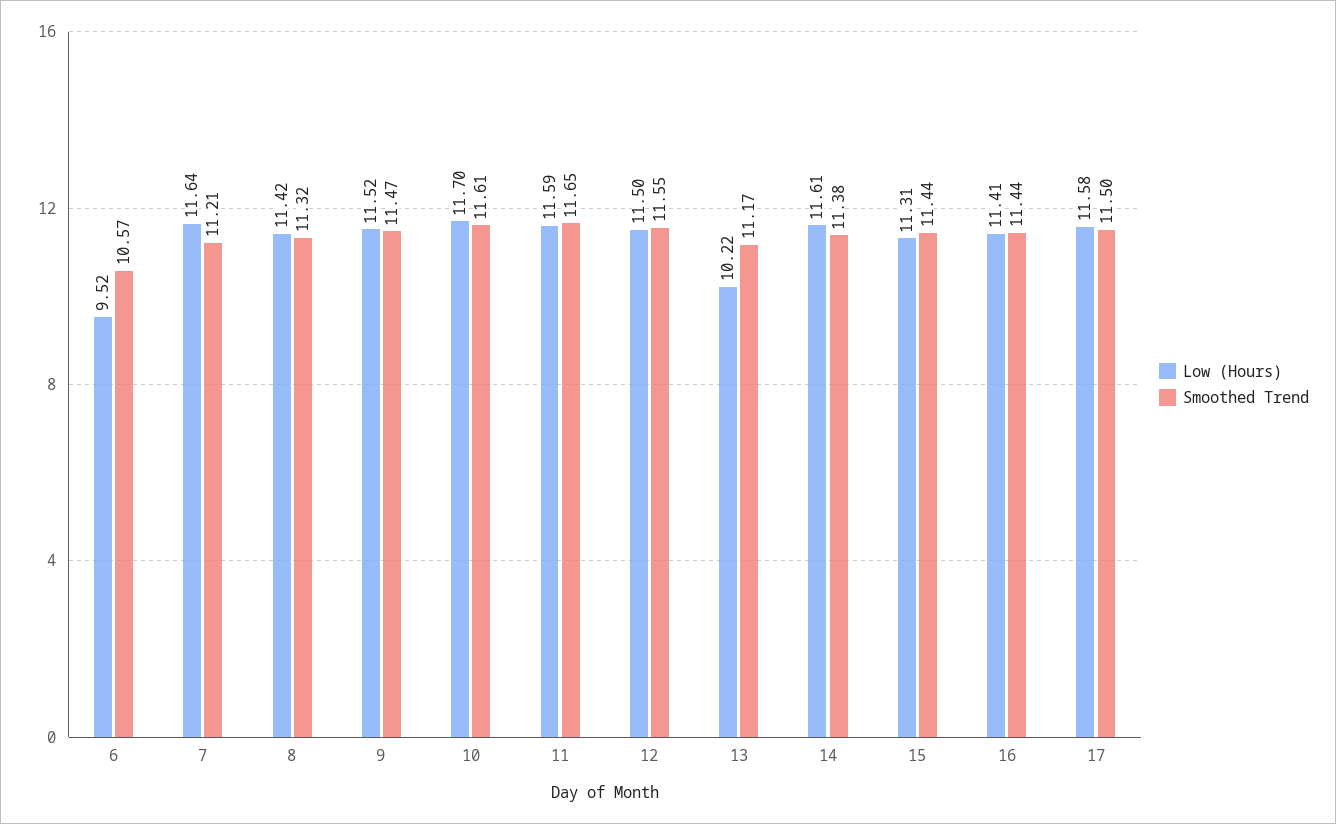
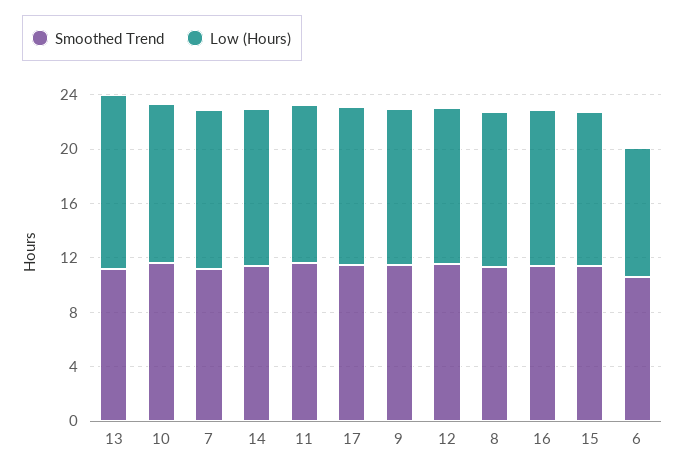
Low (Hours), 13: 10.22 -> 13

